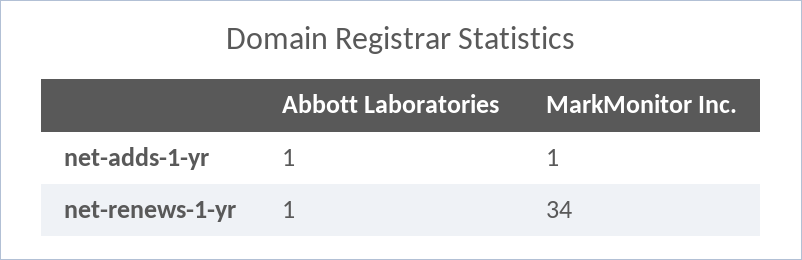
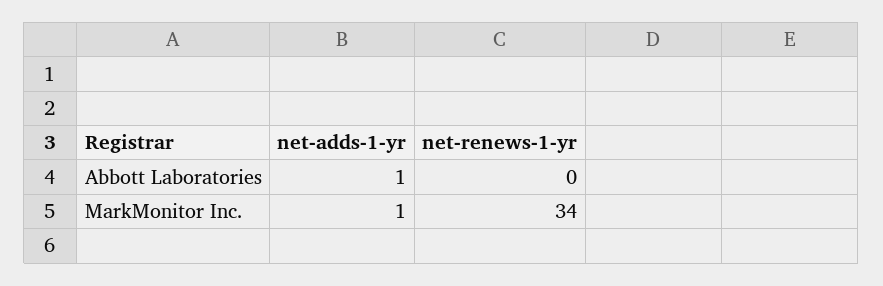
Abbott Laboratories, net-renews-1-yr: 1 -> 0

